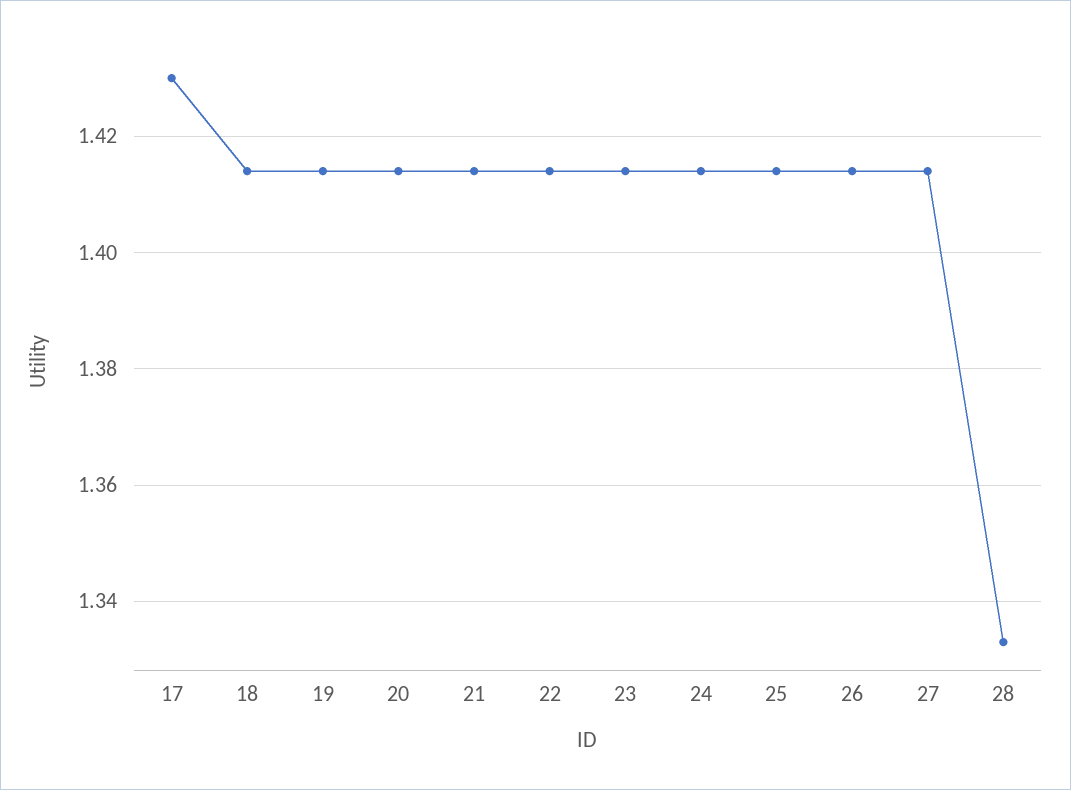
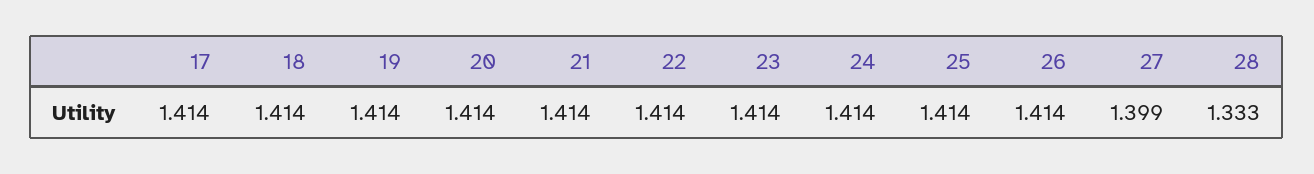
17: 1.43 -> 1.414
27: 1.415 -> 1.399

